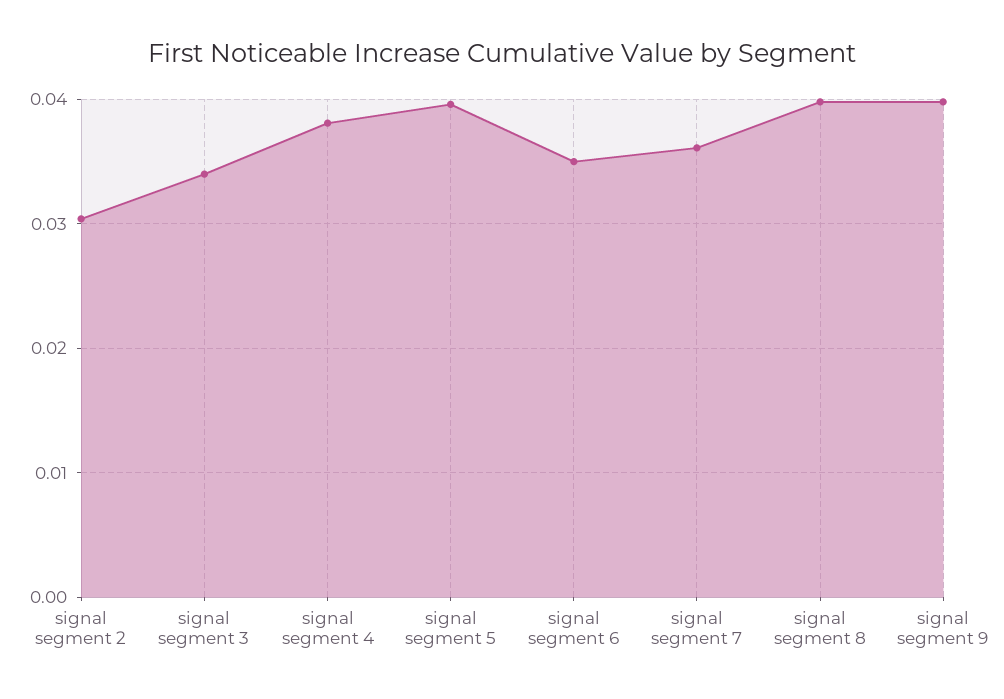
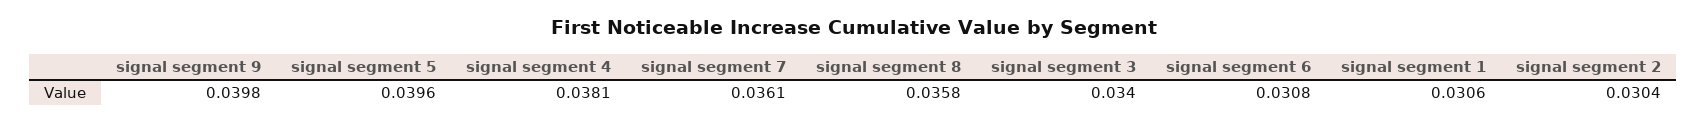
signal segment 6: 0.035 -> 0.0308
signal segment 8: 0.04 -> 0.0358
signal segment 1: none -> 0.0306

